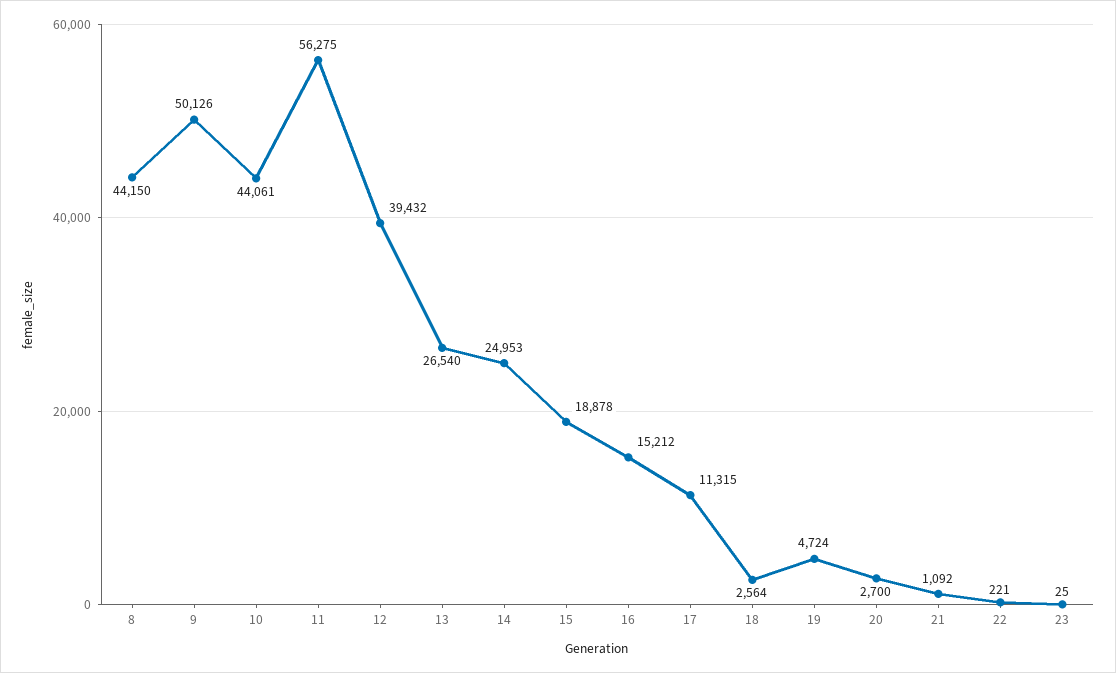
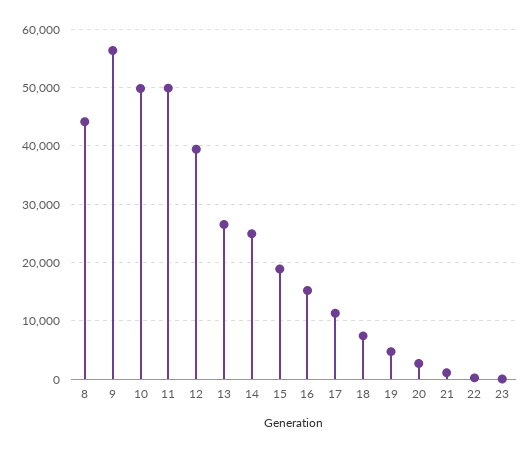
9: 50126 -> 56000
10: 44061 -> 50000
11: 56275 -> 50000
18: 2564 -> 8000

